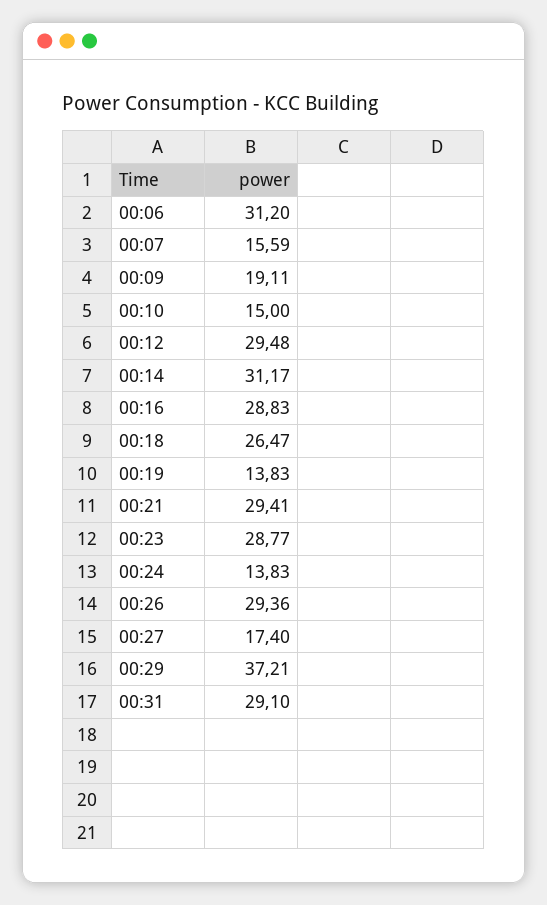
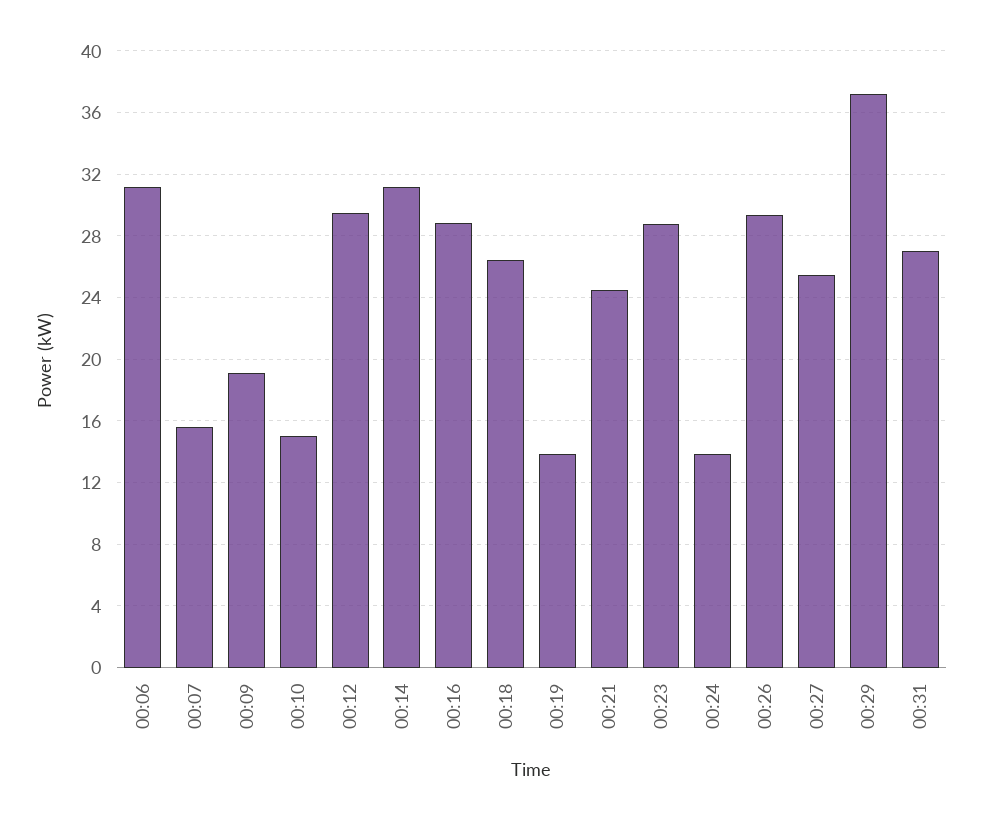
00:21: 29.41 -> 24.5
00:27: 17.4 -> 25.5
00:31: 29.1 -> 27

